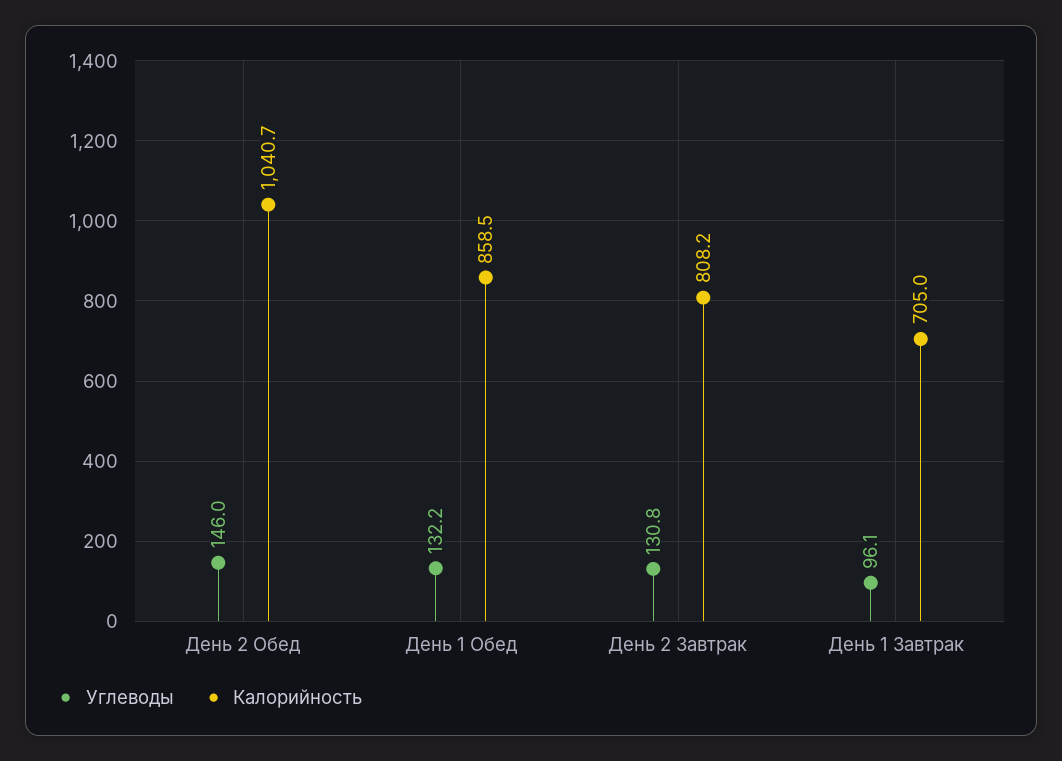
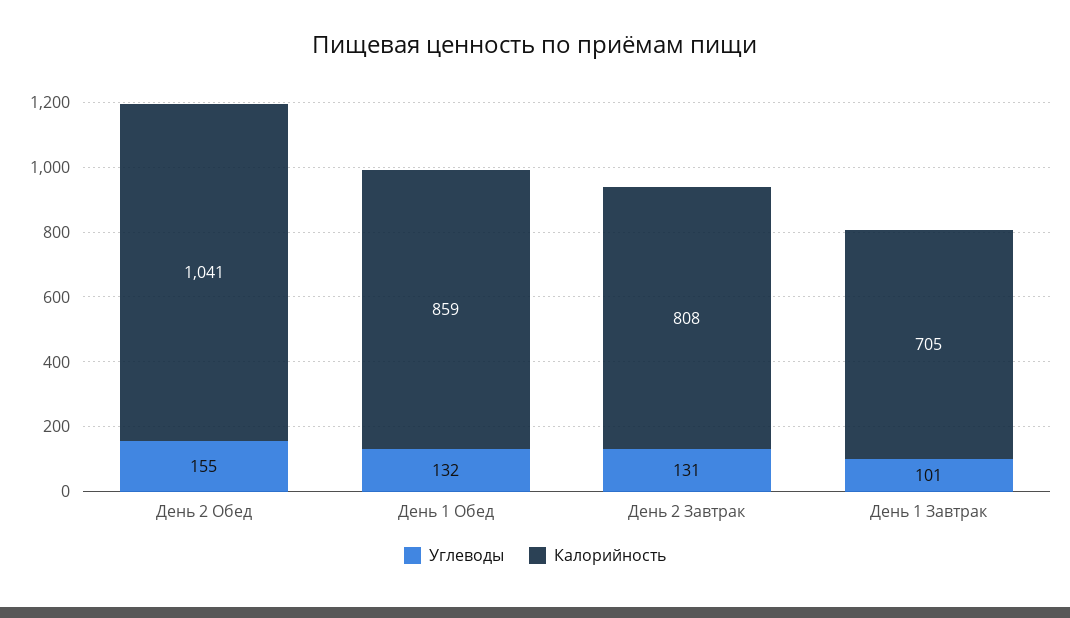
Углеводы, День 2 Обед: 146 -> 155
Углеводы, День 1 Завтрак: 96.1 -> 101

